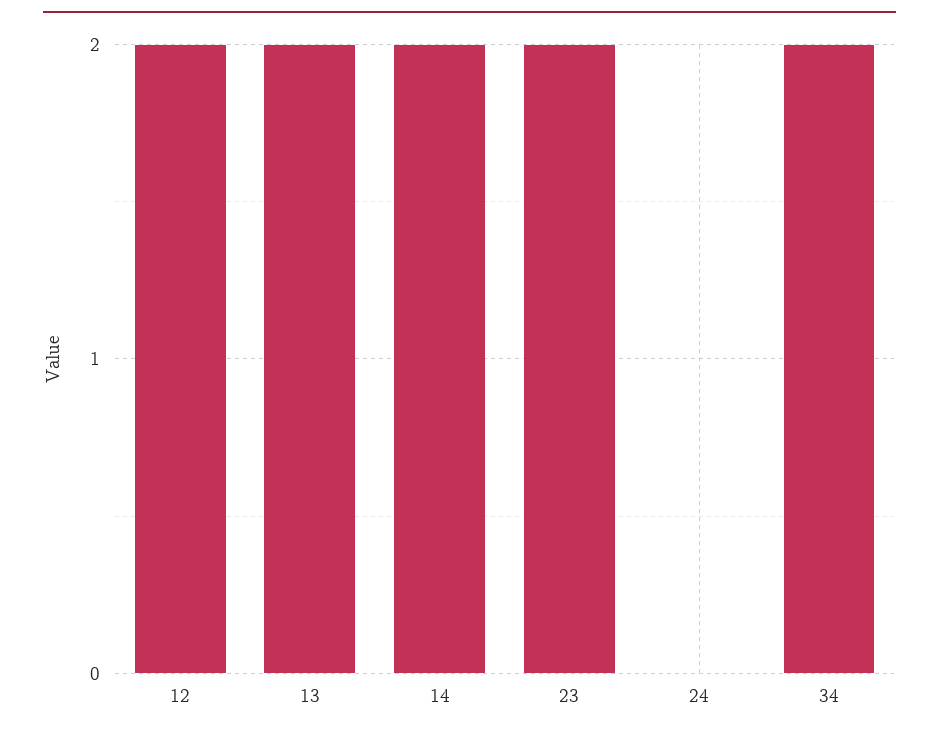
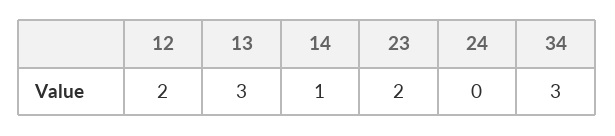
13: 2 -> 3
14: 2 -> 1
34: 2 -> 3

